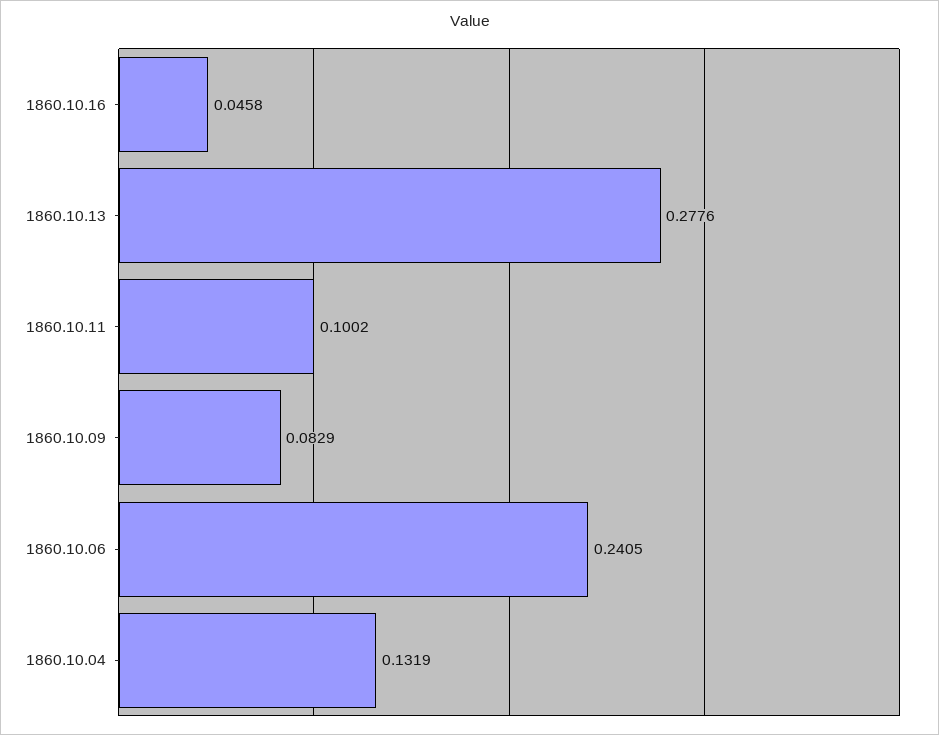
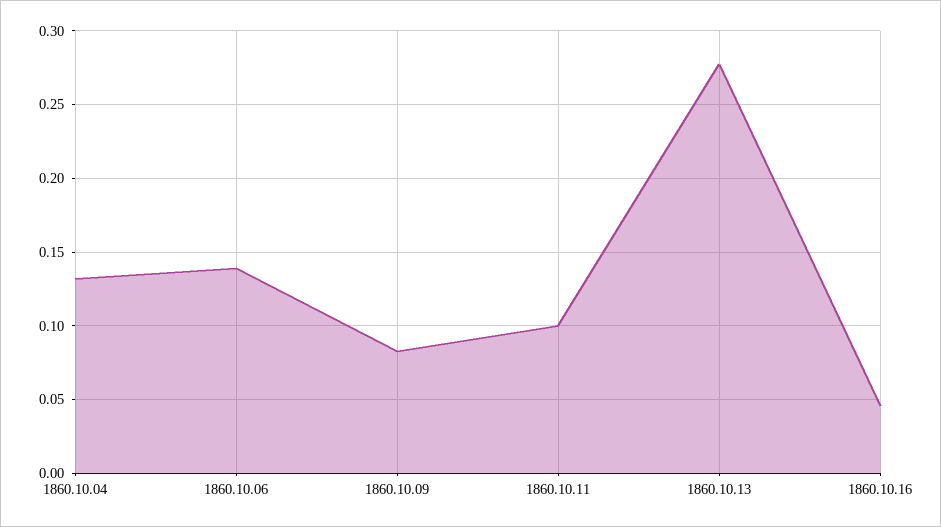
1860.10.06: 0.2405 -> 0.14

